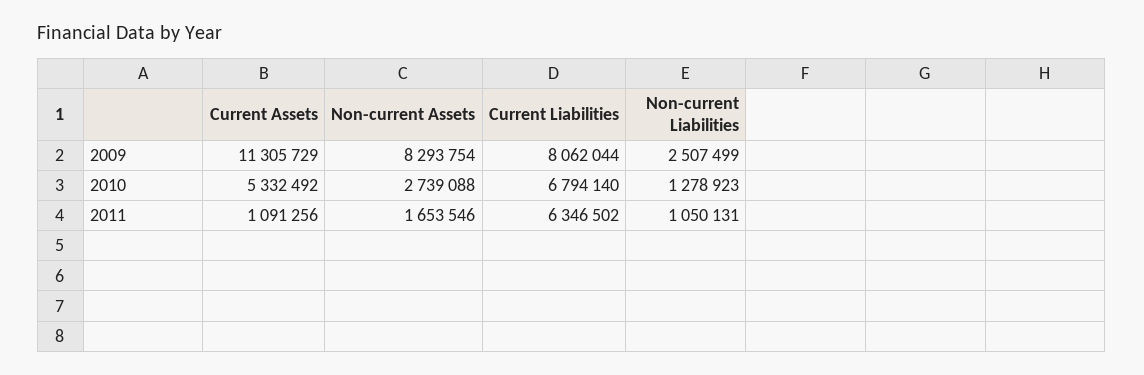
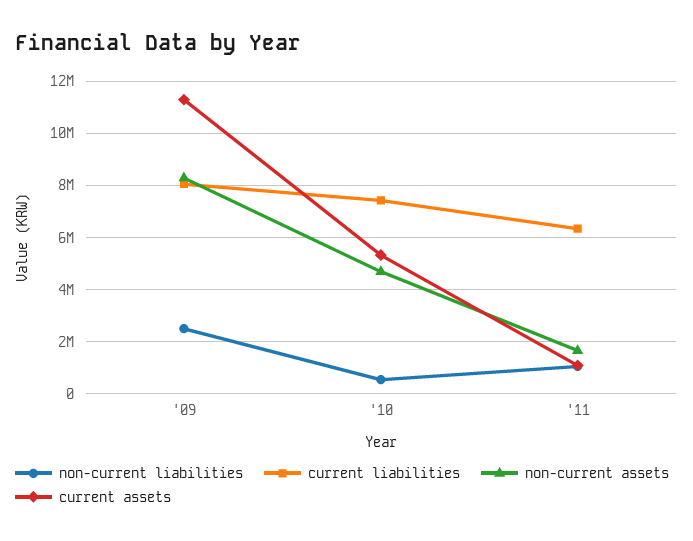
Non-current Assets, 2010: 2739088 -> 4750000
Current Liabilities, 2010: 6794140 -> 7500000
Non-current Liabilities, 2010: 1278923 -> 500000

